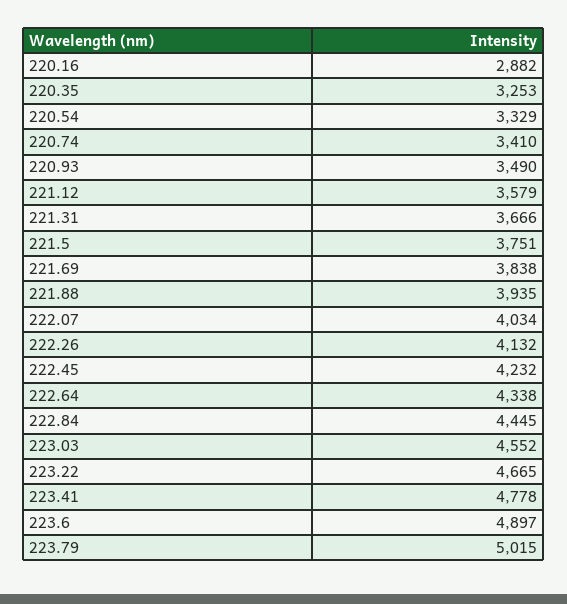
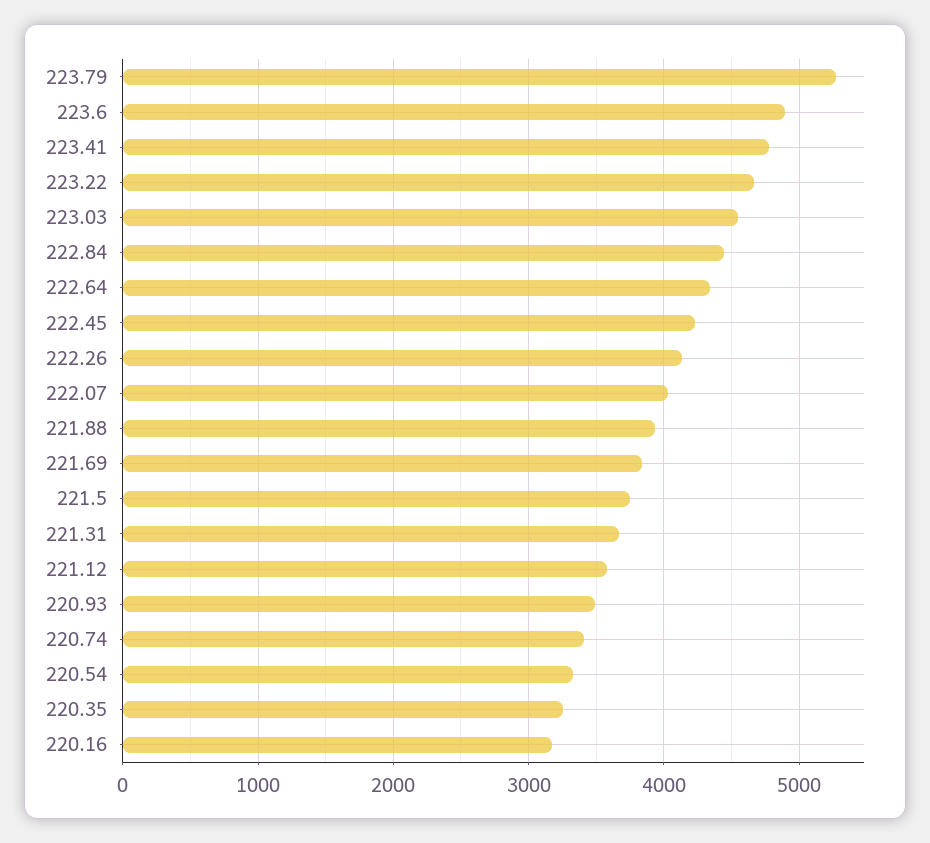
220.16: 2882 -> 3200
223.79: 5015 -> 5300

